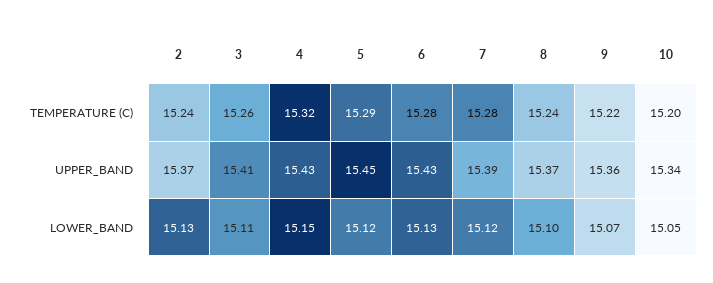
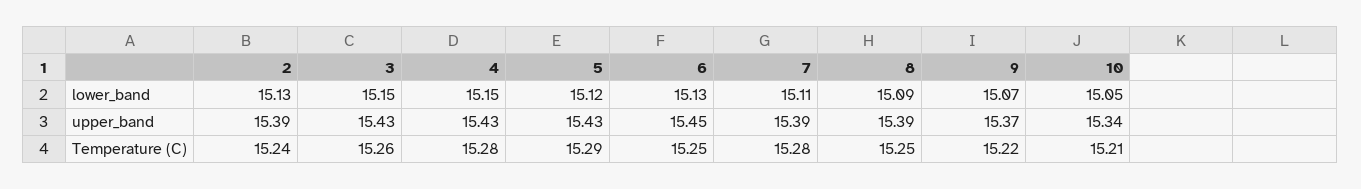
4, TEMPERATURE (C): 15.32 -> 15.28
6, TEMPERATURE (C): 15.28 -> 15.25
8, TEMPERATURE (C): 15.24 -> 15.25
10, TEMPERATURE (C): 15.2 -> 15.21
2, UPPER_BAND: 15.37 -> 15.39
3, UPPER_BAND: 15.41 -> 15.43
5, UPPER_BAND: 15.45 -> 15.43
6, UPPER_BAND: 15.43 -> 15.45
8, UPPER_BAND: 15.37 -> 15.39
9, UPPER_BAND: 15.36 -> 15.37
3, LOWER_BAND: 15.11 -> 15.15
7, LOWER_BAND: 15.12 -> 15.11
8, LOWER_BAND: 15.1 -> 15.09

